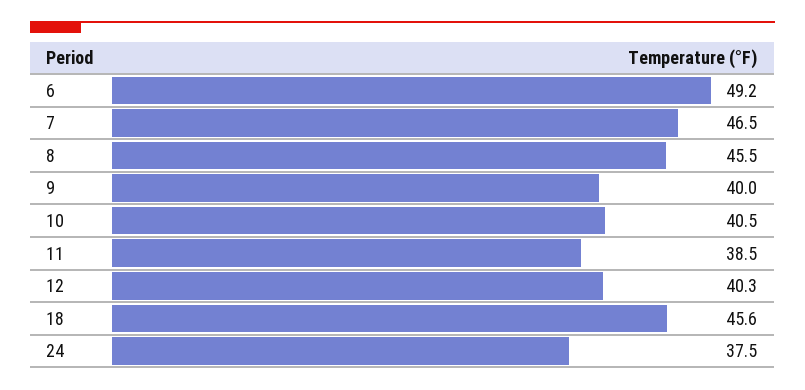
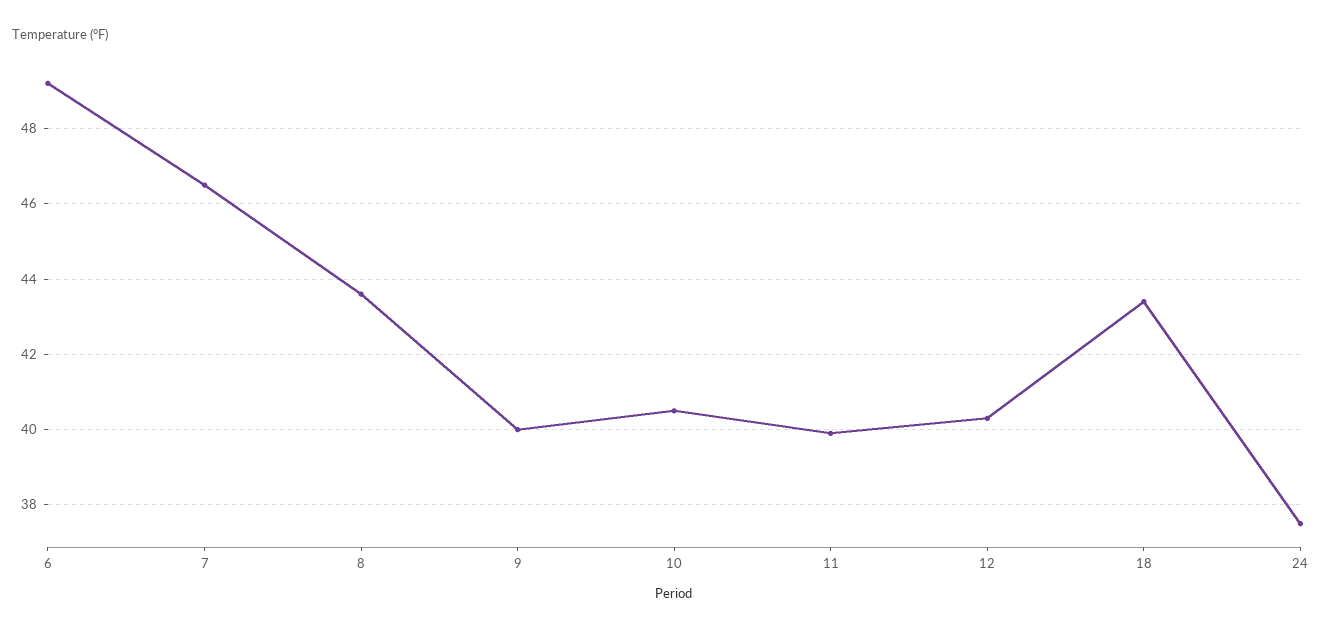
8: 45.5 -> 43.5
11: 38.5 -> 40
18: 45.6 -> 43.5

